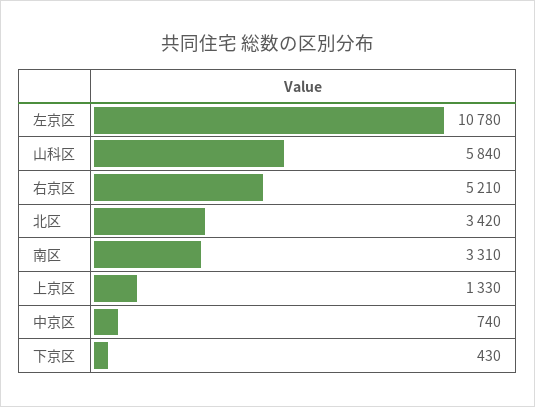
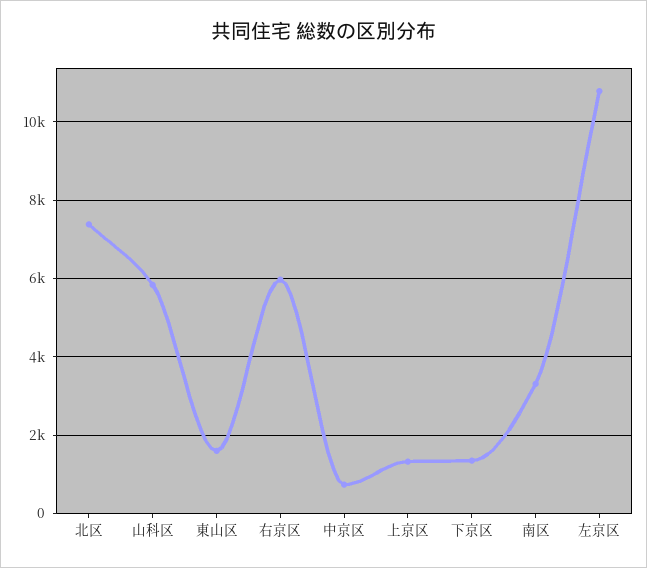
右京区: 5210 -> 6000
北区: 3420 -> 7400
下京区: 430 -> 1400
東山区: none -> 1600

